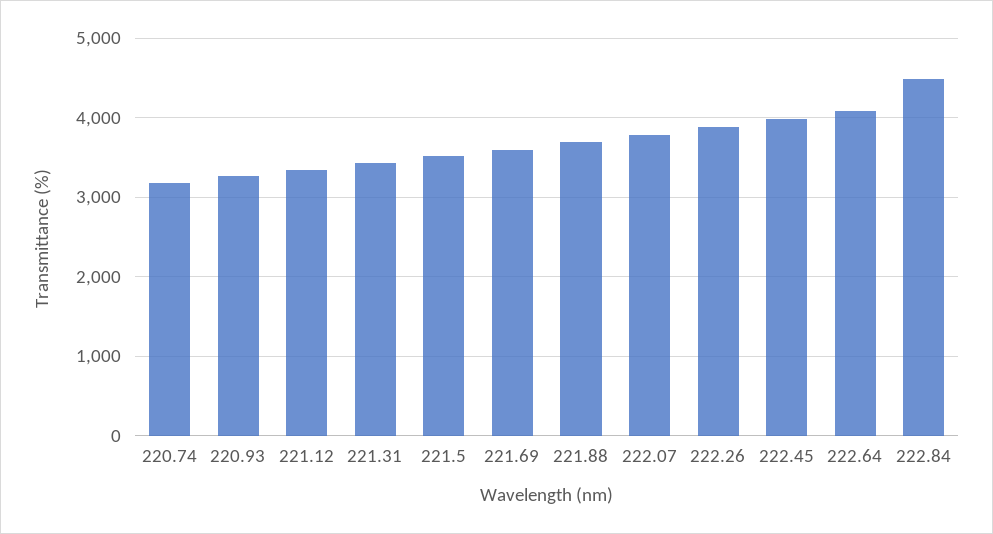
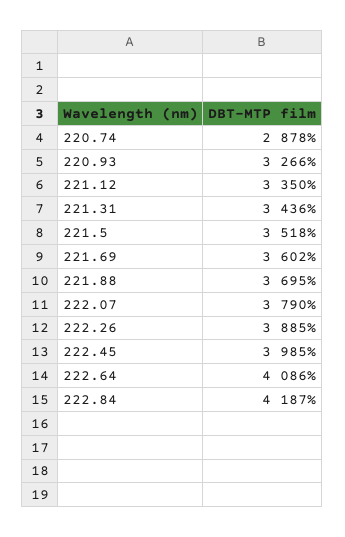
220.74: 3200 -> 2878
222.84: 4500 -> 4187

